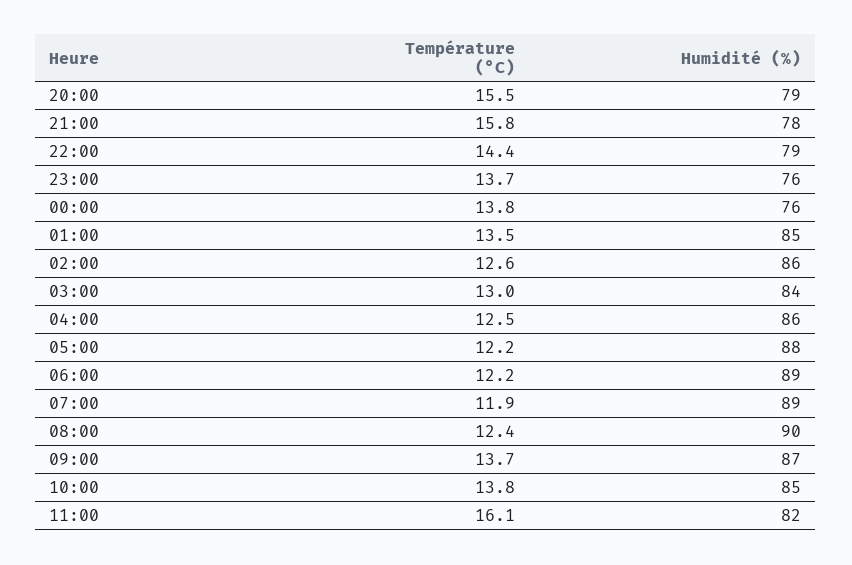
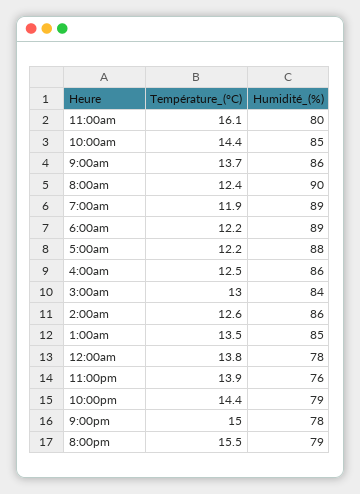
Température (°C), 21:00: 15.8 -> 15
Température (°C), 23:00: 13.7 -> 13.9
Humidité (%), 00:00: 76 -> 78
Humidité (%), 09:00: 87 -> 86
Température (°C), 10:00: 13.8 -> 14.4
Humidité (%), 11:00: 82 -> 80

